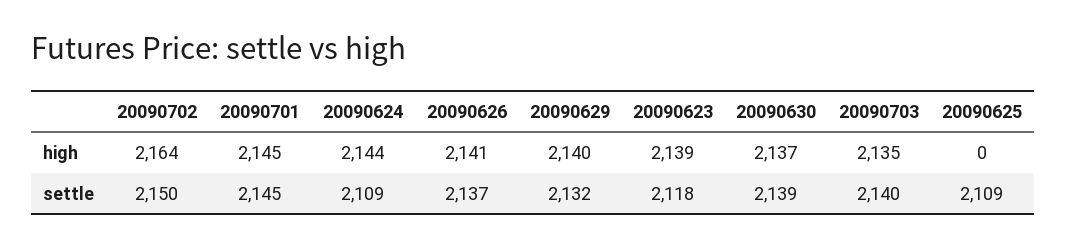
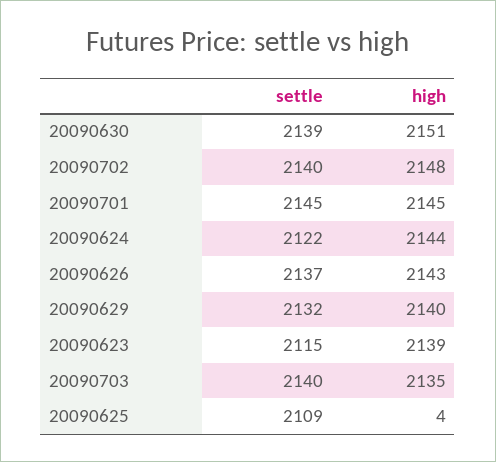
20090702, high: 2164 -> 2148
20090626, high: 2141 -> 2143
20090630, high: 2137 -> 2151
20090625, high: 0 -> 4
20090702, settle: 2150 -> 2140
20090624, settle: 2109 -> 2122
20090623, settle: 2118 -> 2115

